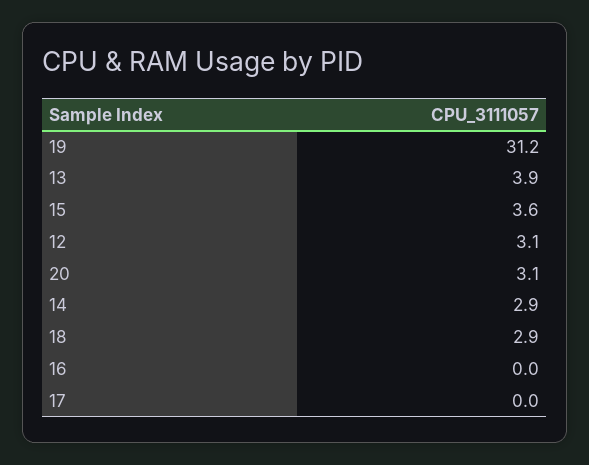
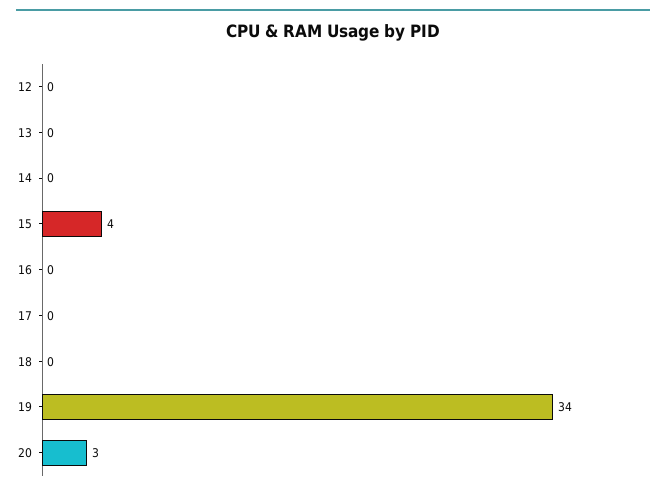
19: 31.2 -> 34
13: 3.9 -> 0
12: 3.1 -> 0
14: 2.9 -> 0
18: 2.9 -> 0

